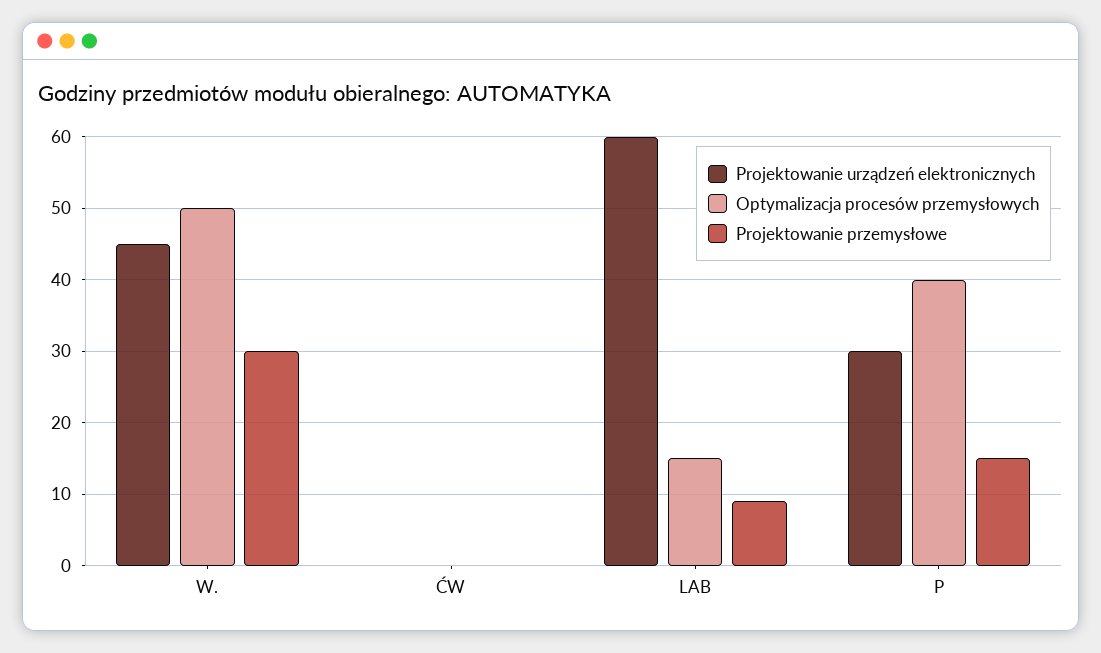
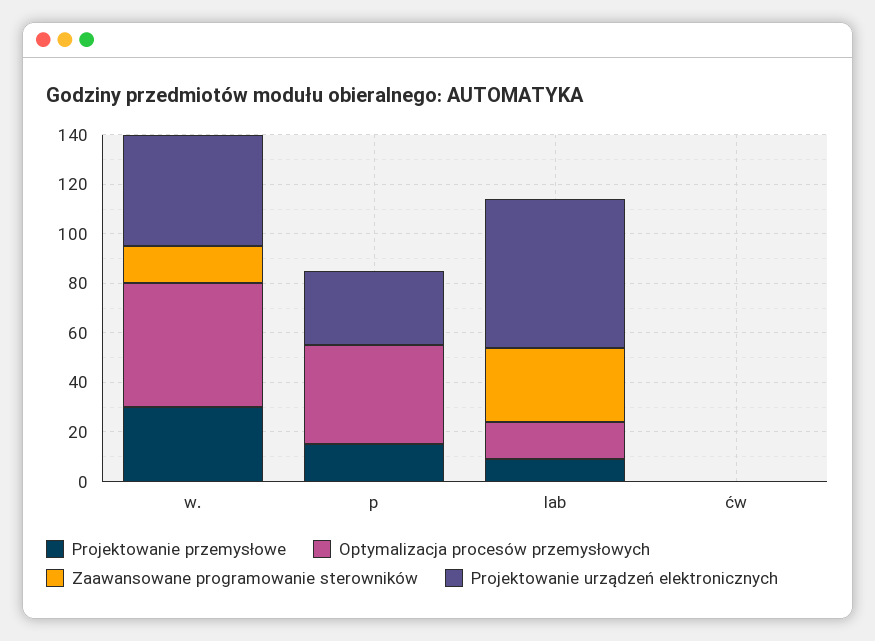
Zaawansowane programowanie sterowników, W.: none -> 15
Zaawansowane programowanie sterowników, P: none -> 0
Zaawansowane programowanie sterowników, LAB: none -> 30
Zaawansowane programowanie sterowników, ĆW: none -> 0

